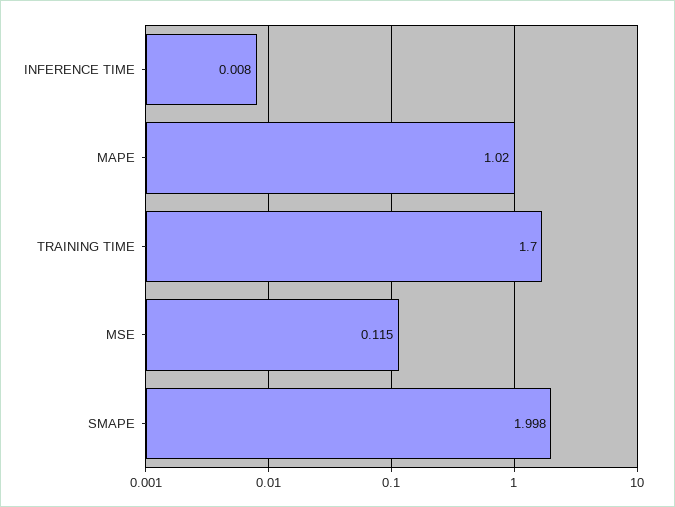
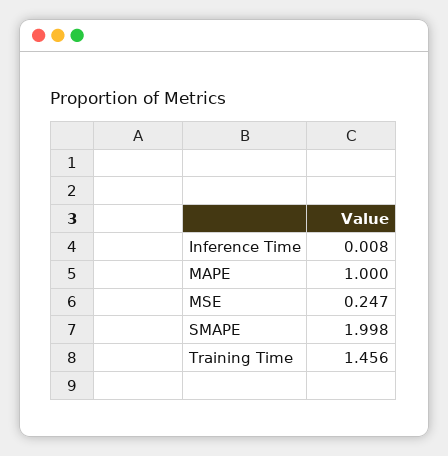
MAPE: 1.02 -> 1
TRAINING TIME: 1.7 -> 1.456
MSE: 0.115 -> 0.247

